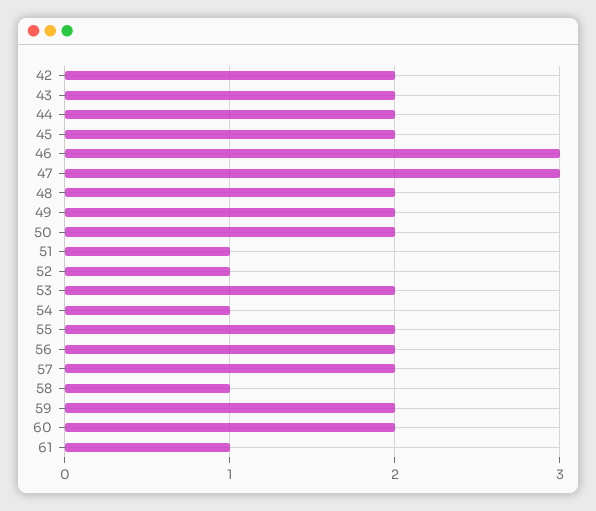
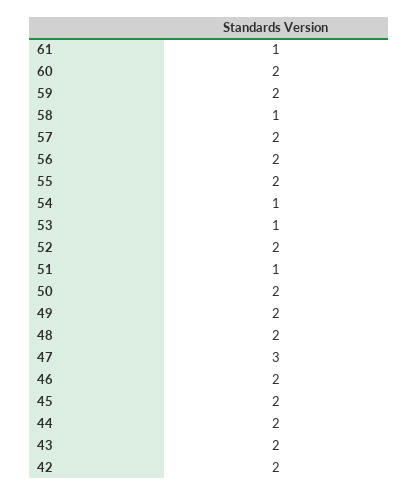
46: 3 -> 2
52: 1 -> 2
53: 2 -> 1

